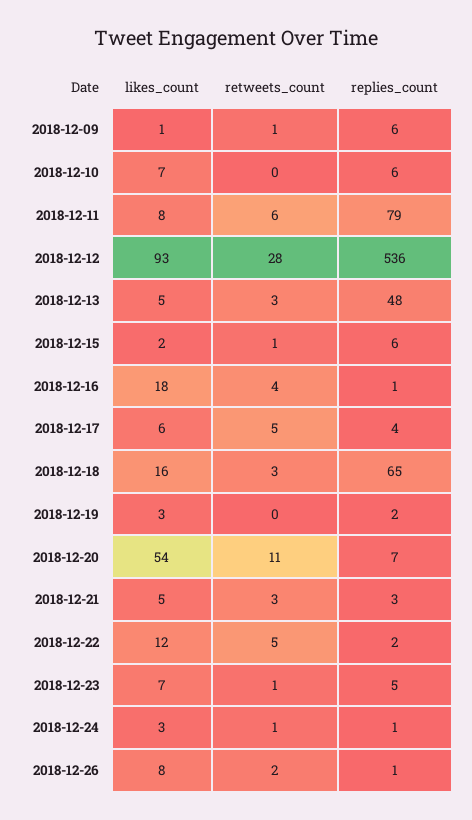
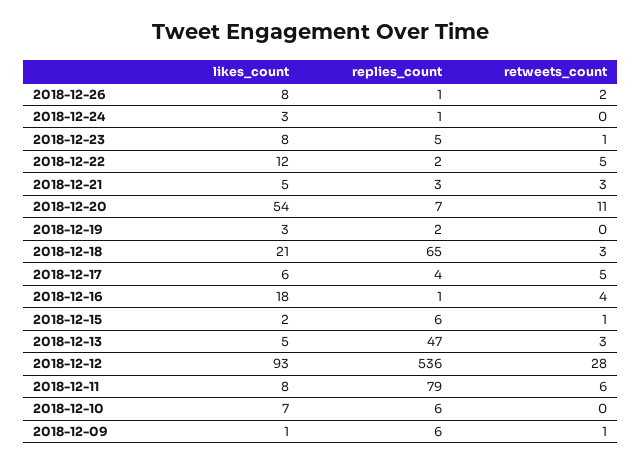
replies_count, 2018-12-13: 48 -> 47
likes_count, 2018-12-18: 16 -> 21
likes_count, 2018-12-23: 7 -> 8
retweets_count, 2018-12-24: 1 -> 0

